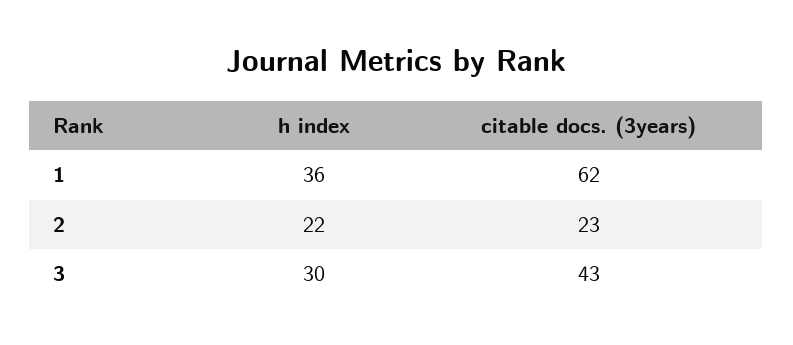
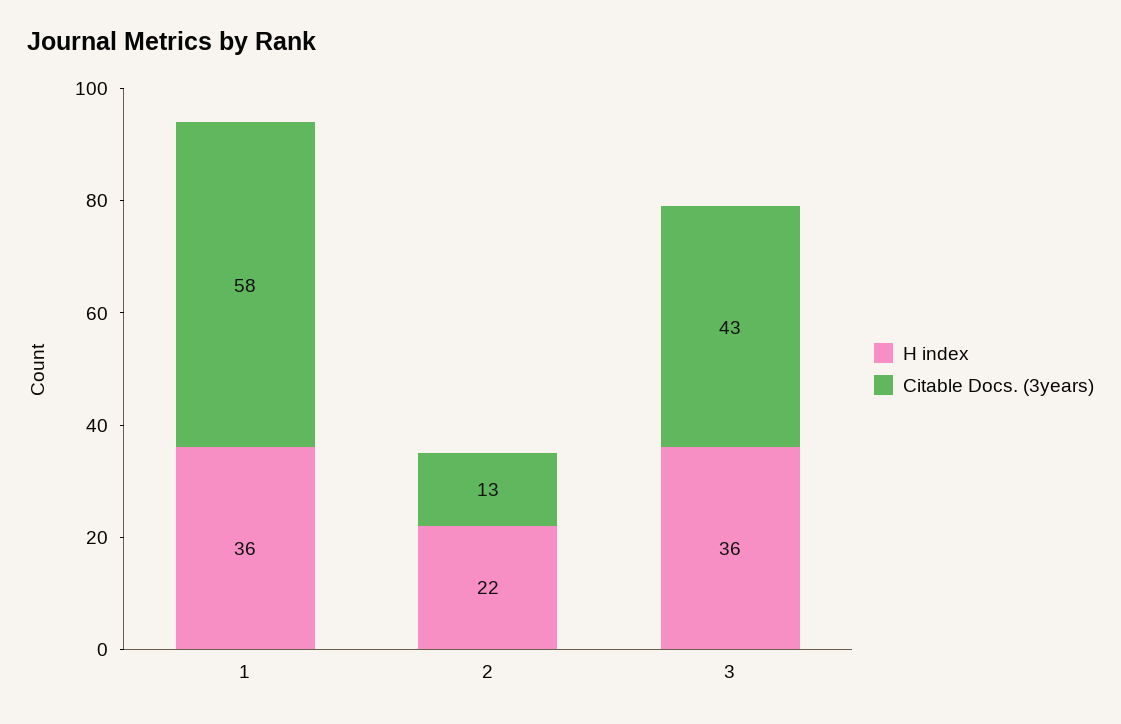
citable docs. (3years), 1: 62 -> 58
citable docs. (3years), 2: 23 -> 13
h index, 3: 30 -> 36

